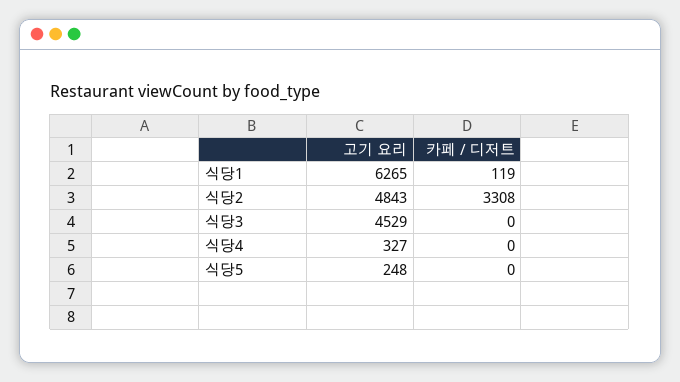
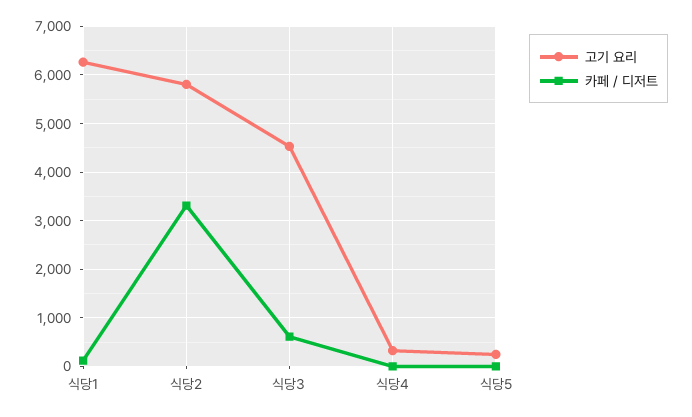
고기 요리, 식당2: 4843 -> 5800
카페 / 디저트, 식당3: 0 -> 600

